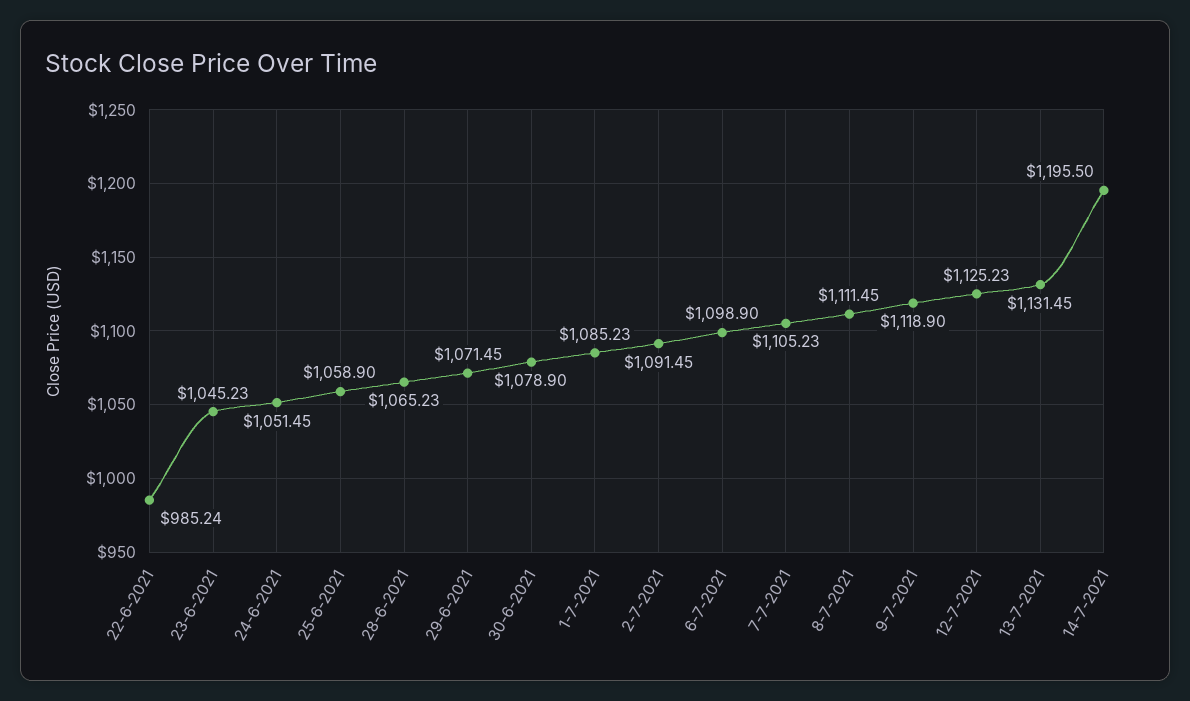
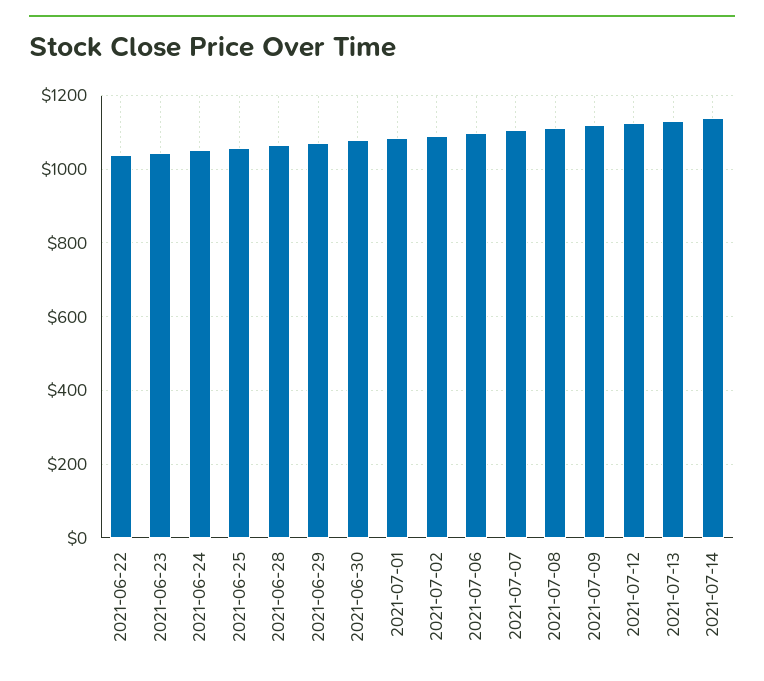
22-6-2021: 985.24 -> 1040
14-7-2021: 1195.5 -> 1140

